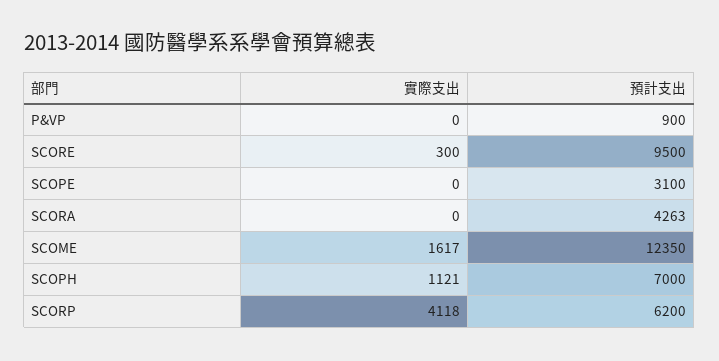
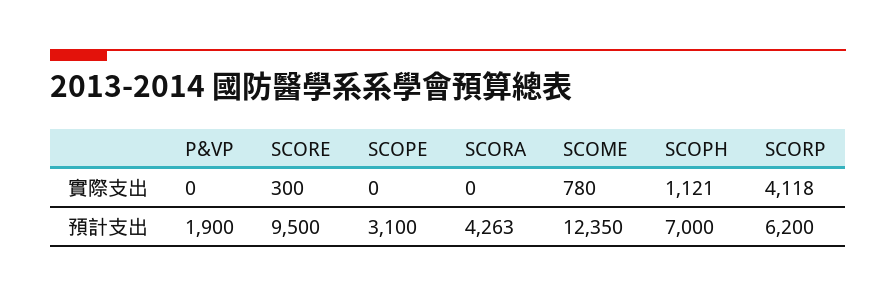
預計支出, P&VP: 900 -> 1900
實際支出, SCOME: 1617 -> 780

